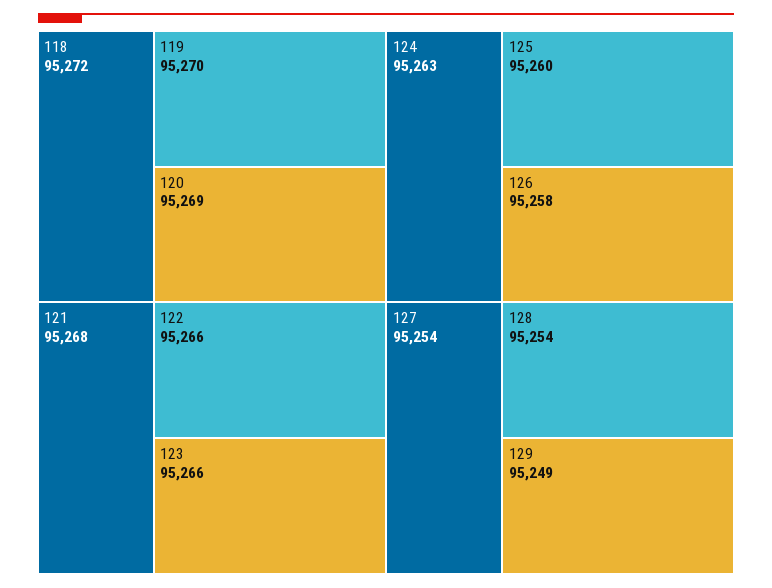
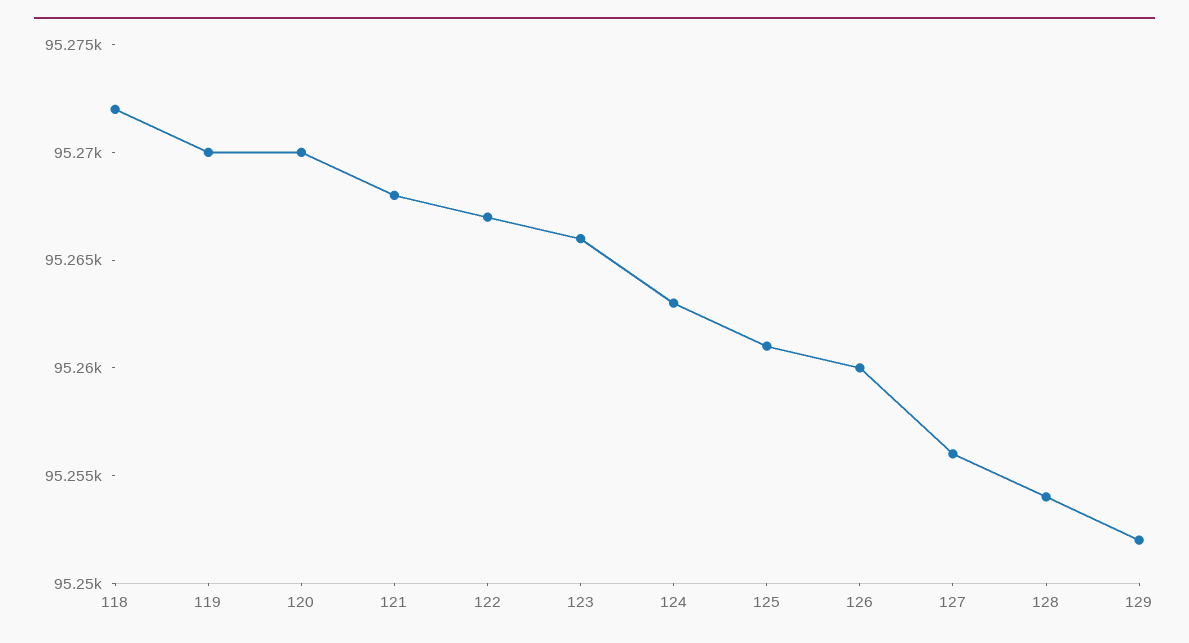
120: 95269 -> 95270
122: 95266 -> 95267
125: 95260 -> 95261
126: 95258 -> 95260
127: 95254 -> 95256
129: 95249 -> 95252

